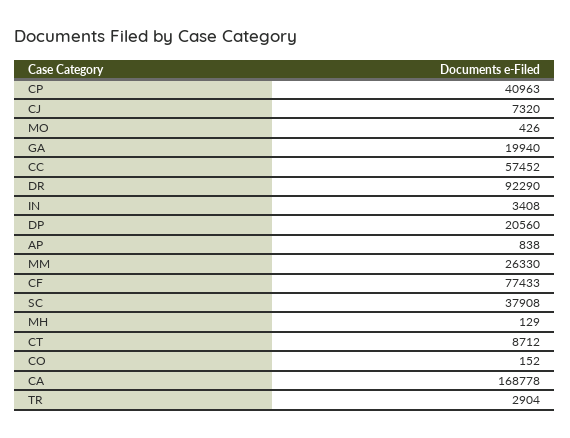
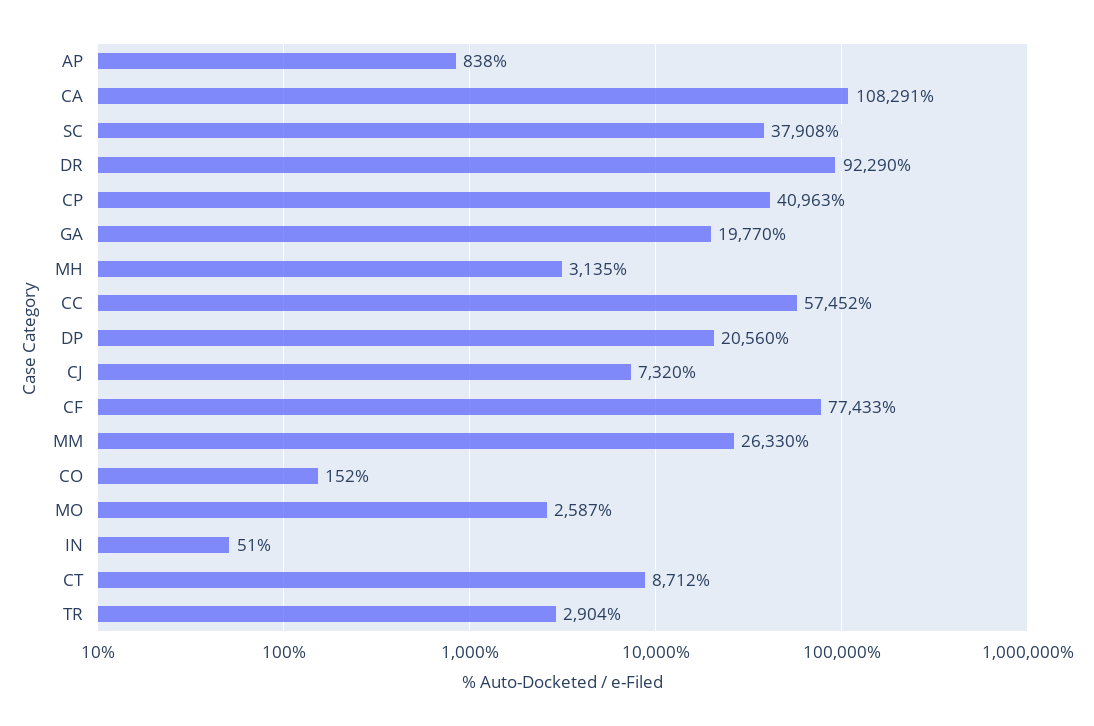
MO: 426 -> 2587
GA: 19940 -> 19770
IN: 3408 -> 51
MH: 129 -> 3135
CA: 168778 -> 108291

